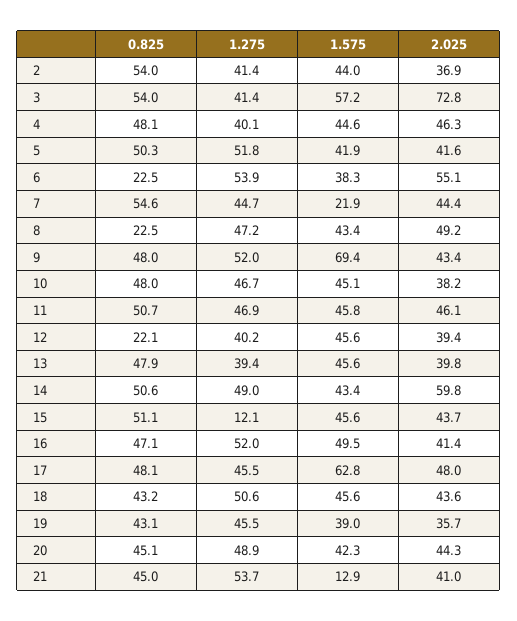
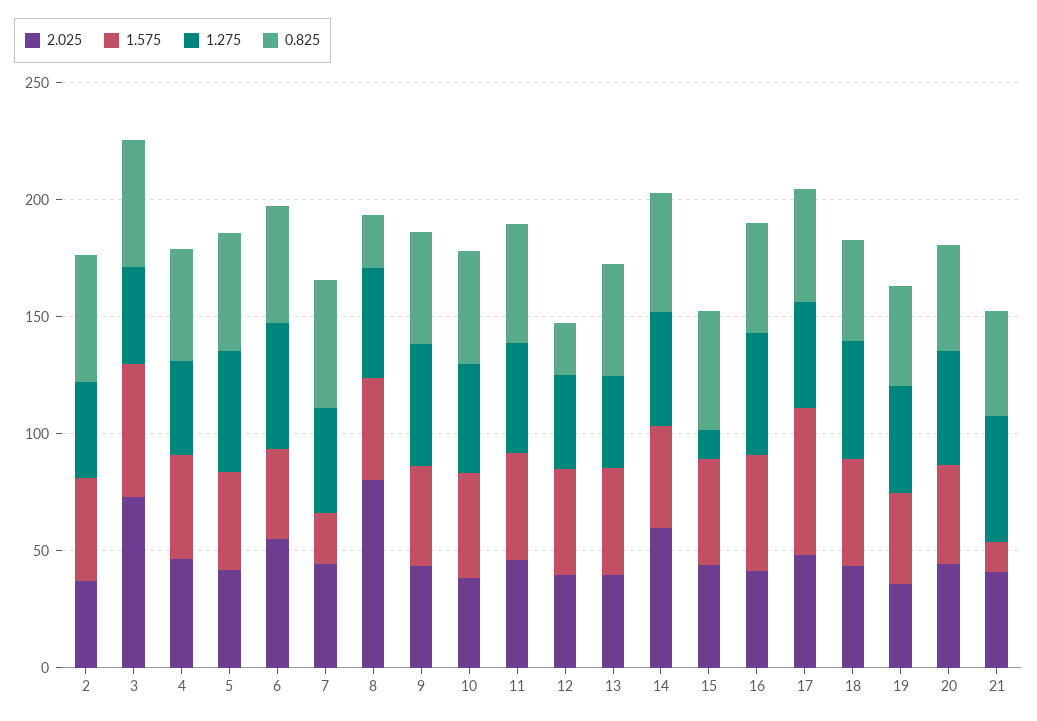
0.825, 6: 22.5 -> 50
2.025, 8: 49.2 -> 80
1.575, 9: 69.4 -> 40

